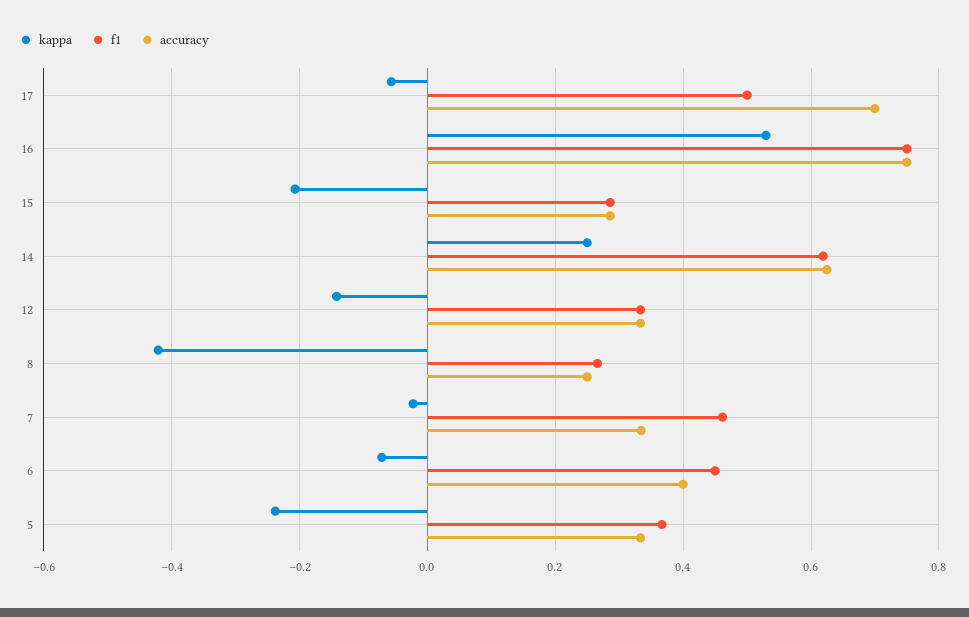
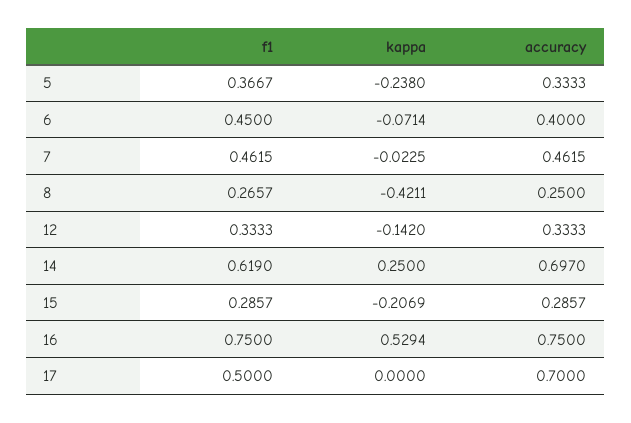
kappa, 17: -0.06 -> 0
accuracy, 14: 0.62 -> 0.697
accuracy, 7: 0.34 -> 0.4615

